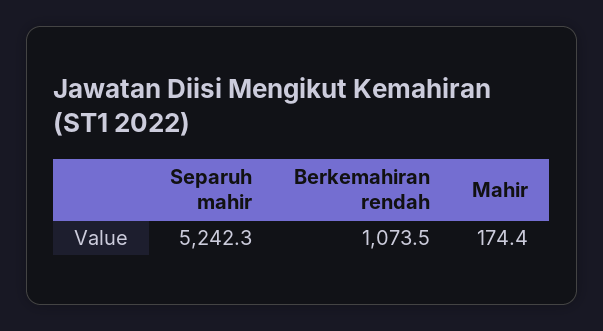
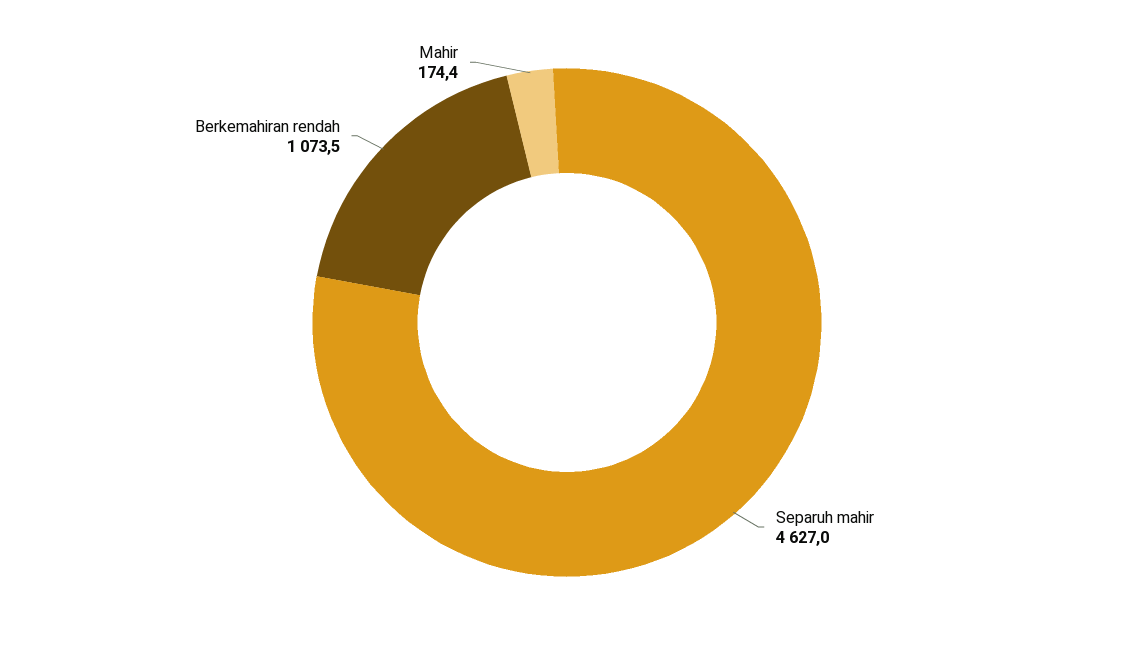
Separuh mahir: 5242.3 -> 4627

